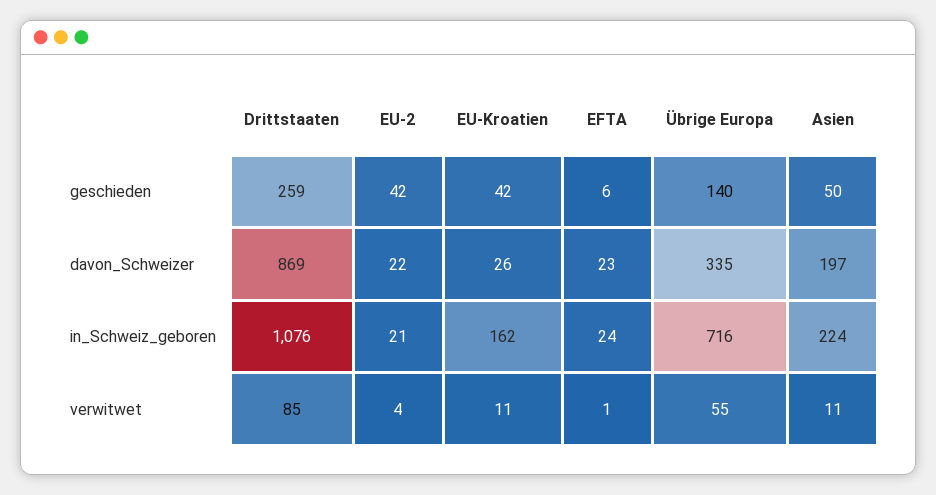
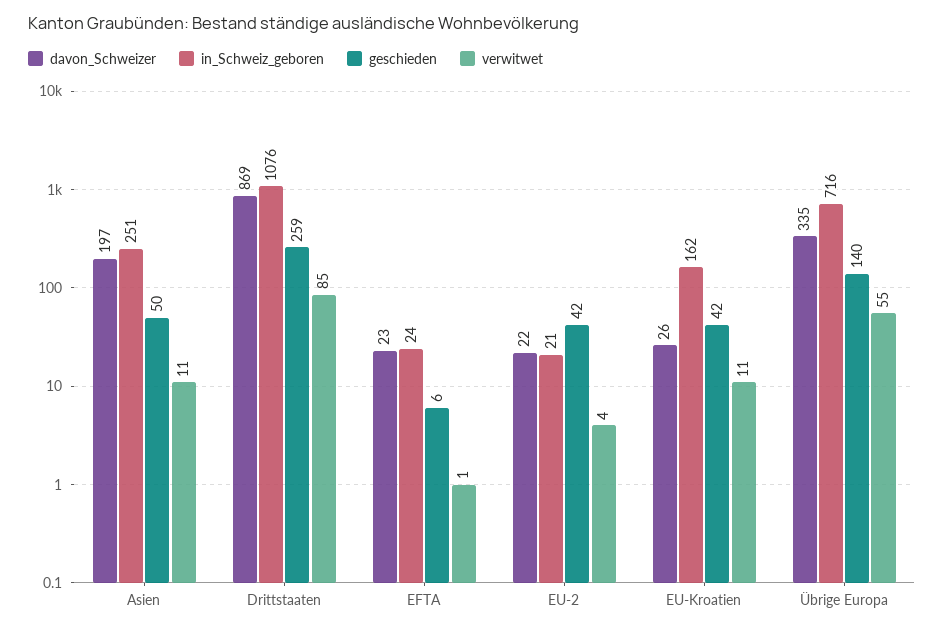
in_Schweiz_geboren, Asien: 224 -> 251

